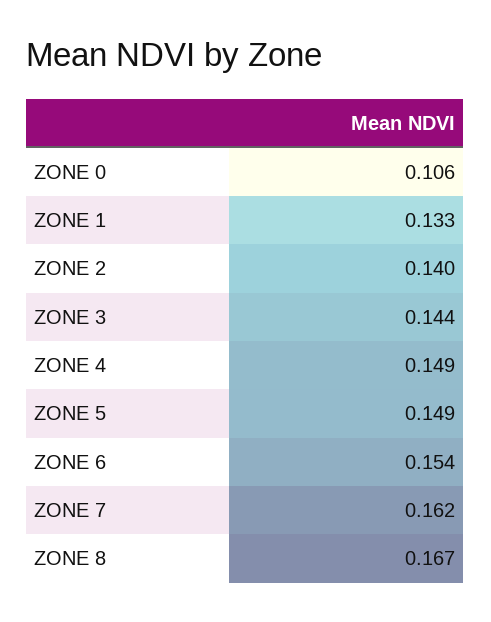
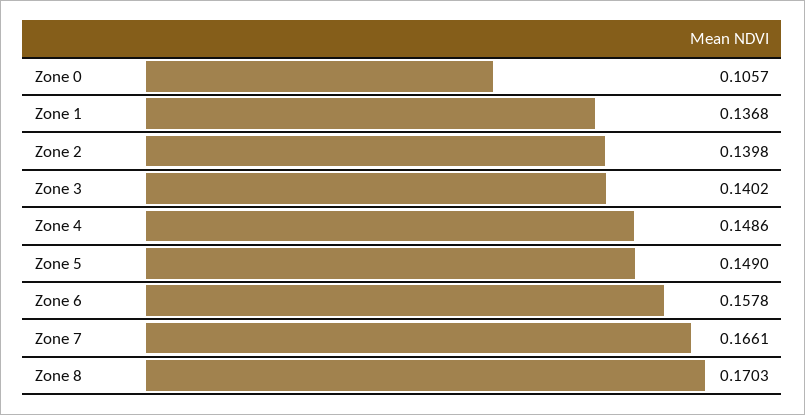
ZONE 1: 0.133 -> 0.1368
ZONE 3: 0.144 -> 0.1402
ZONE 6: 0.154 -> 0.1578
ZONE 7: 0.162 -> 0.1661
ZONE 8: 0.167 -> 0.1703

